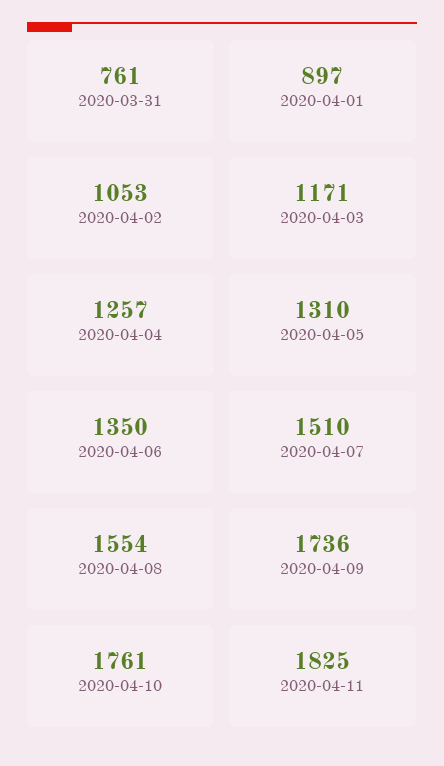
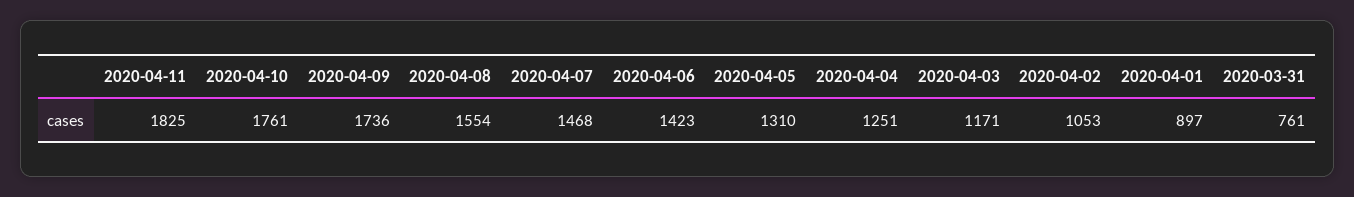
2020-04-04: 1257 -> 1251
2020-04-06: 1350 -> 1423
2020-04-07: 1510 -> 1468

